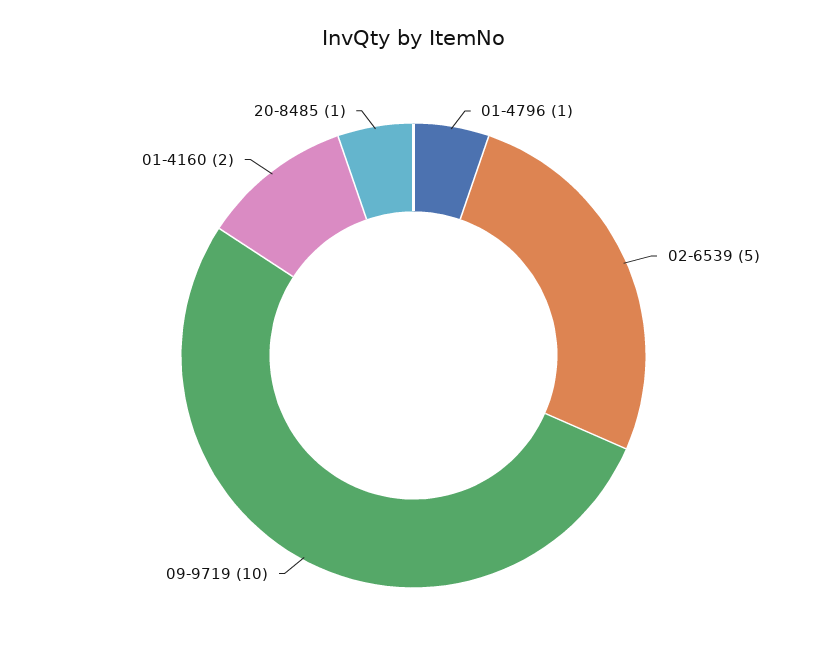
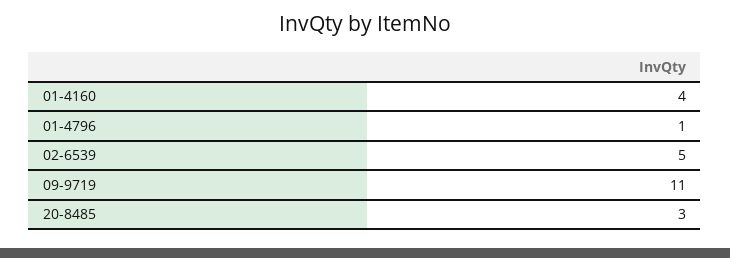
09-9719: 10 -> 11
01-4160: 2 -> 4
20-8485: 1 -> 3

